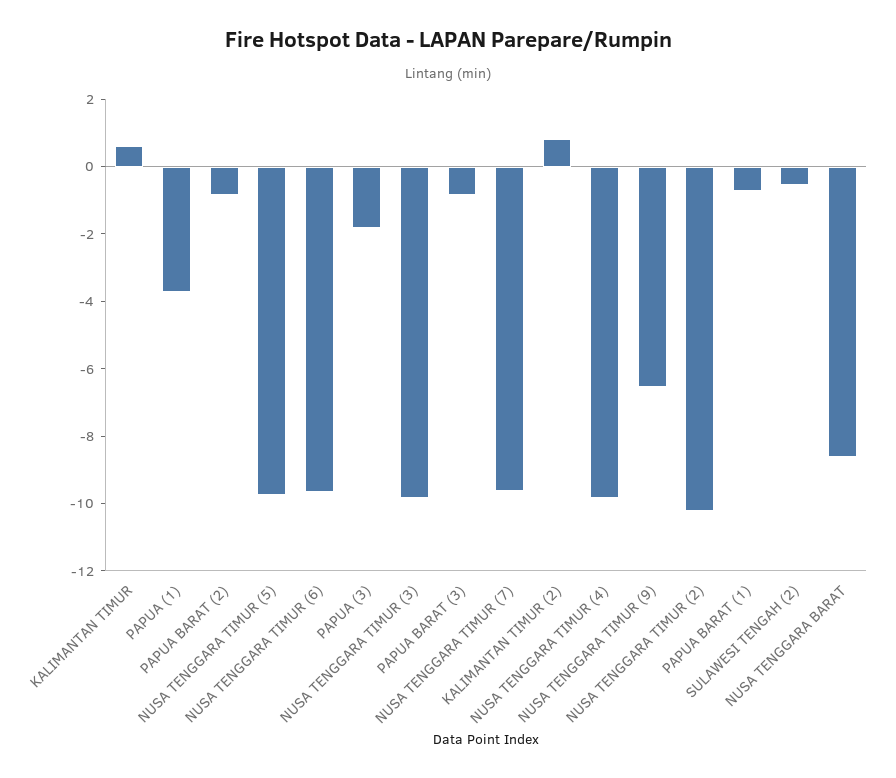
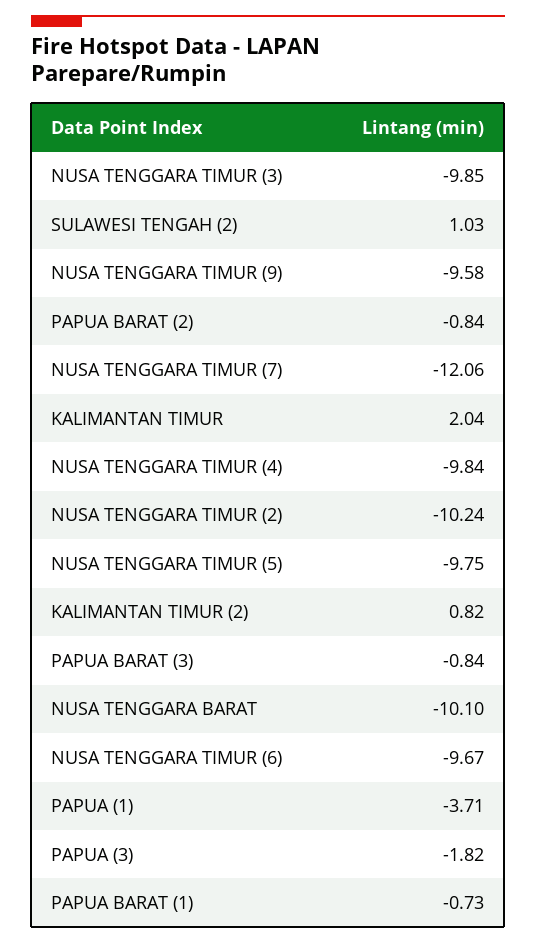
KALIMANTAN TIMUR: 0.5 -> 2.04
NUSA TENGGARA TIMUR (7): -9.5 -> -12.06
NUSA TENGGARA TIMUR (9): -6.5 -> -9.58
SULAWESI TENGAH (2): -0.5 -> 1.03
NUSA TENGGARA BARAT: -8.5 -> -10.1

